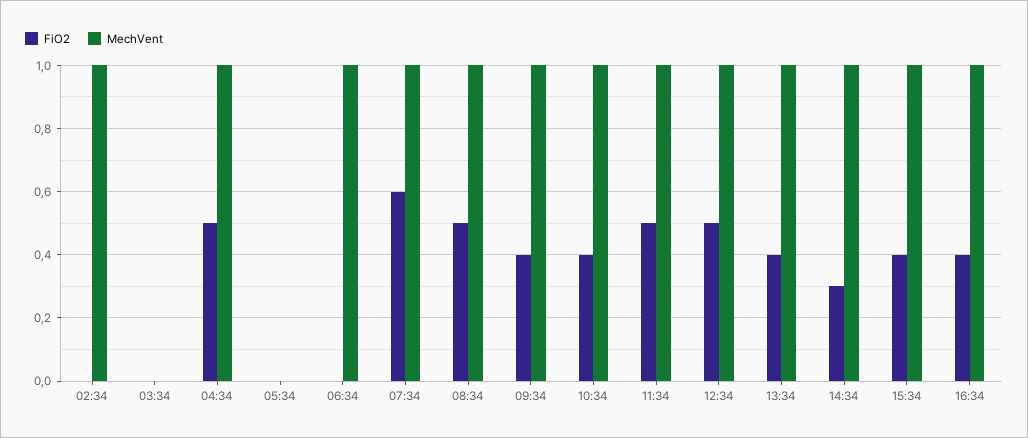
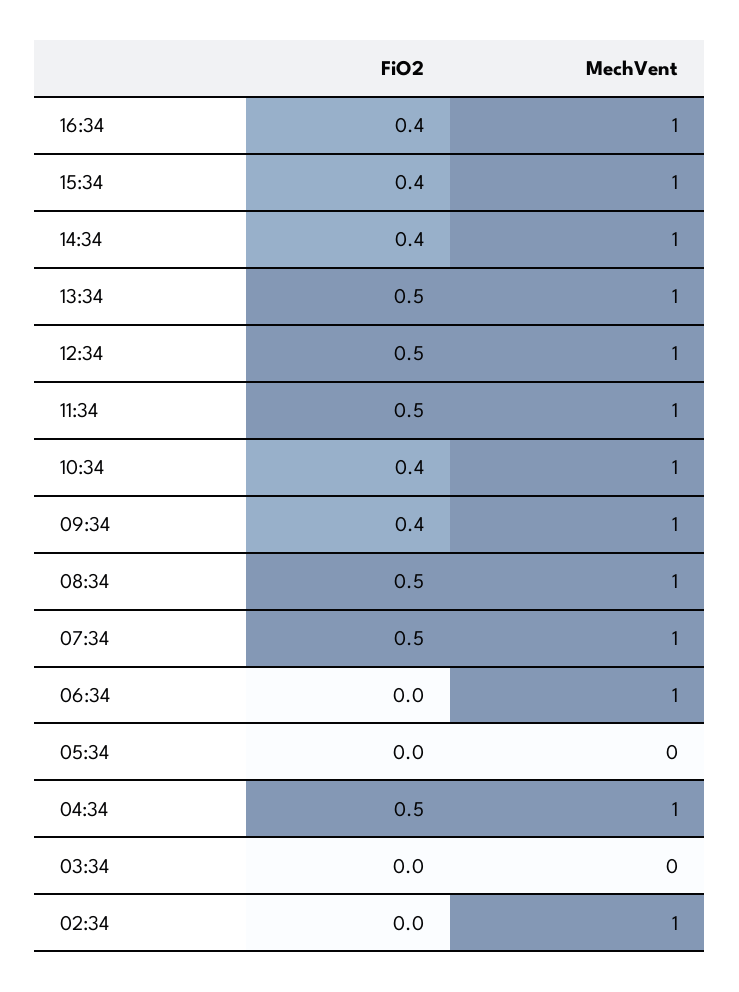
FiO2, 07:34: 0.6 -> 0.5
FiO2, 13:34: 0.4 -> 0.5
FiO2, 14:34: 0.3 -> 0.4

